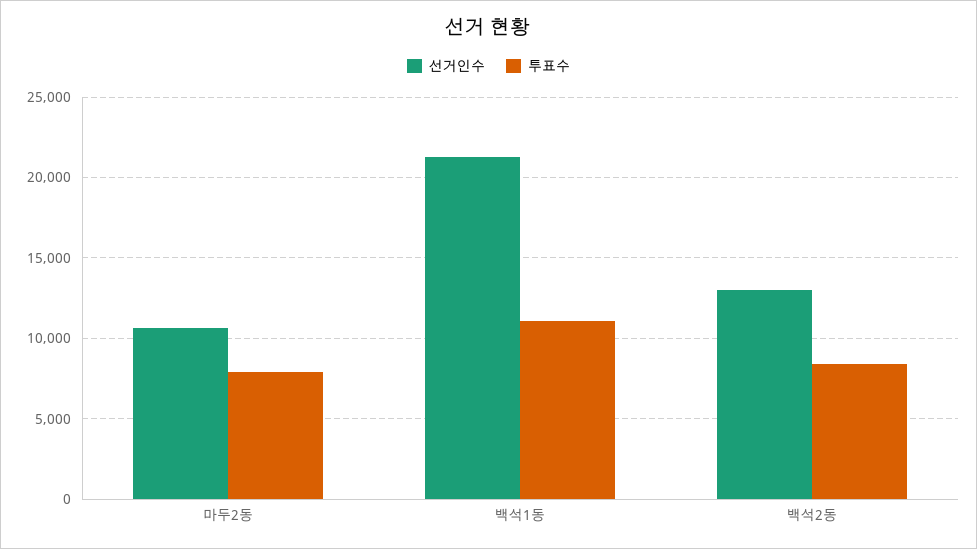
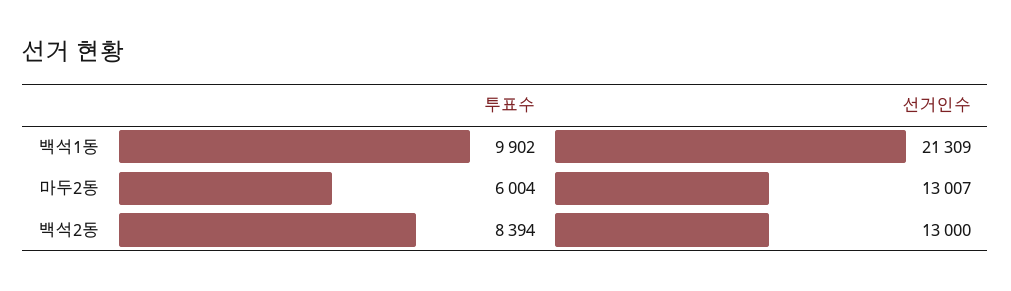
선거인수, 마두2동: 10500 -> 13007
투표수, 마두2동: 8000 -> 6004
투표수, 백석1동: 11000 -> 9902

